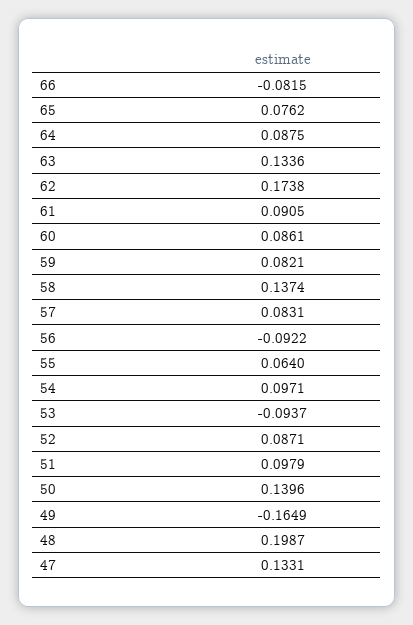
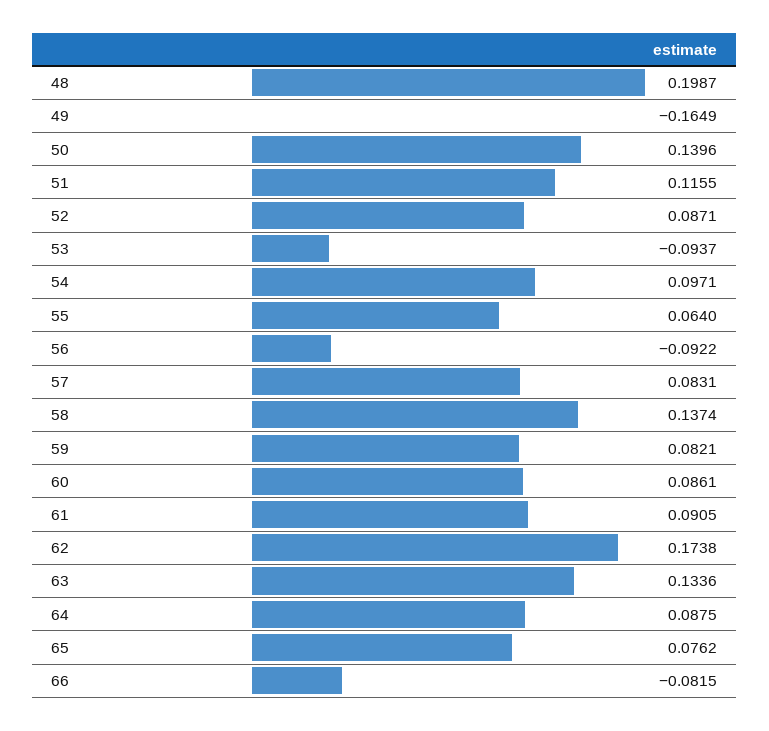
51: 0.0979 -> 0.1155
47: 0.1331 -> none

